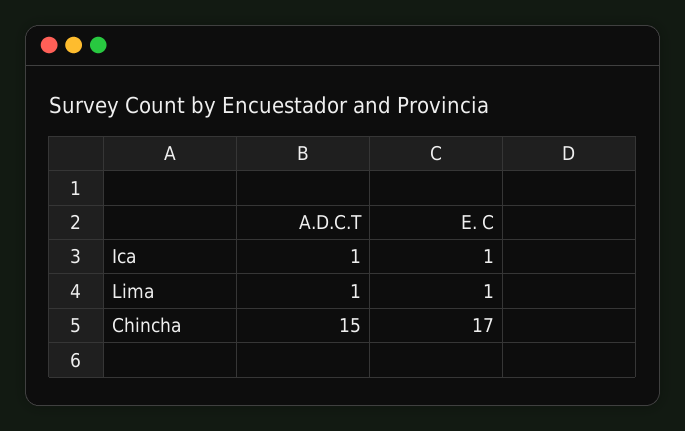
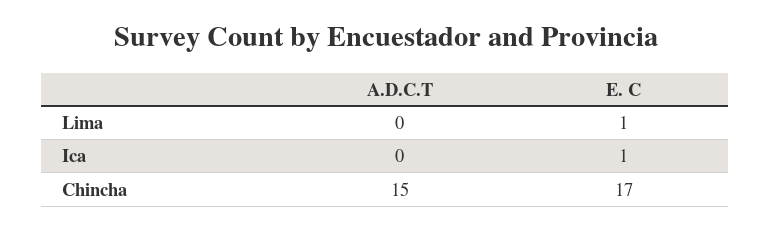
A.D.C.T, Ica: 1 -> 0
A.D.C.T, Lima: 1 -> 0

